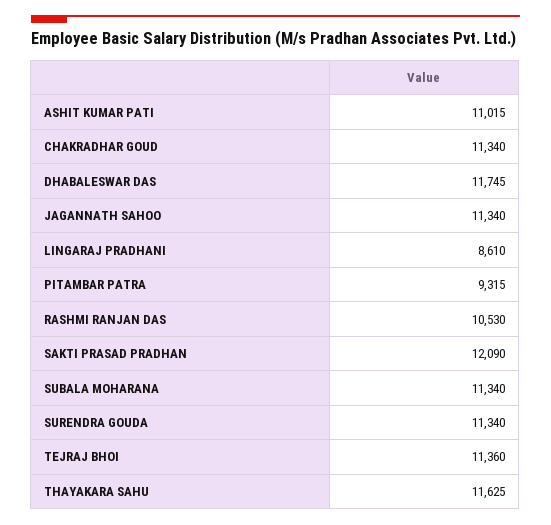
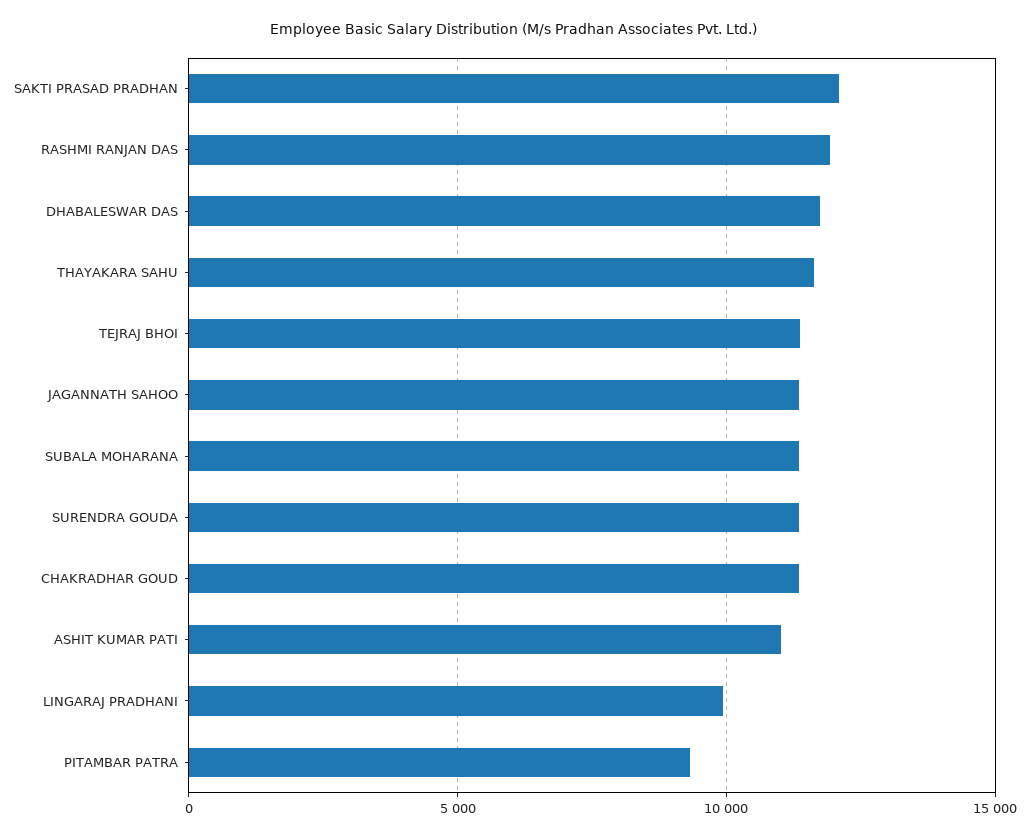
LINGARAJ PRADHANI: 8610 -> 10000
RASHMI RANJAN DAS: 10530 -> 12000

